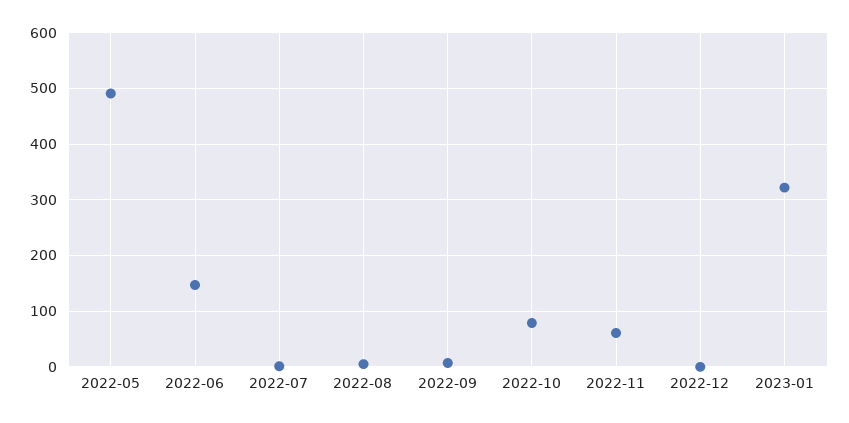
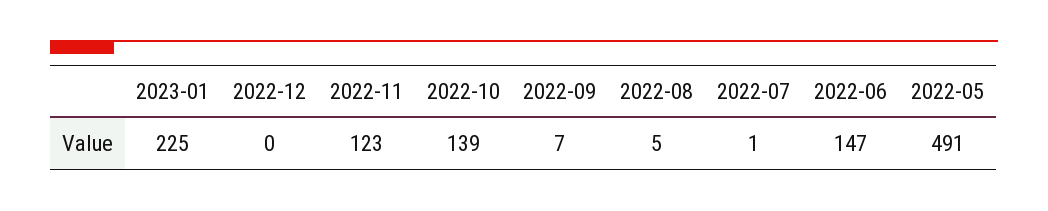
2022-10: 80 -> 139
2022-11: 60 -> 123
2023-01: 320 -> 225

